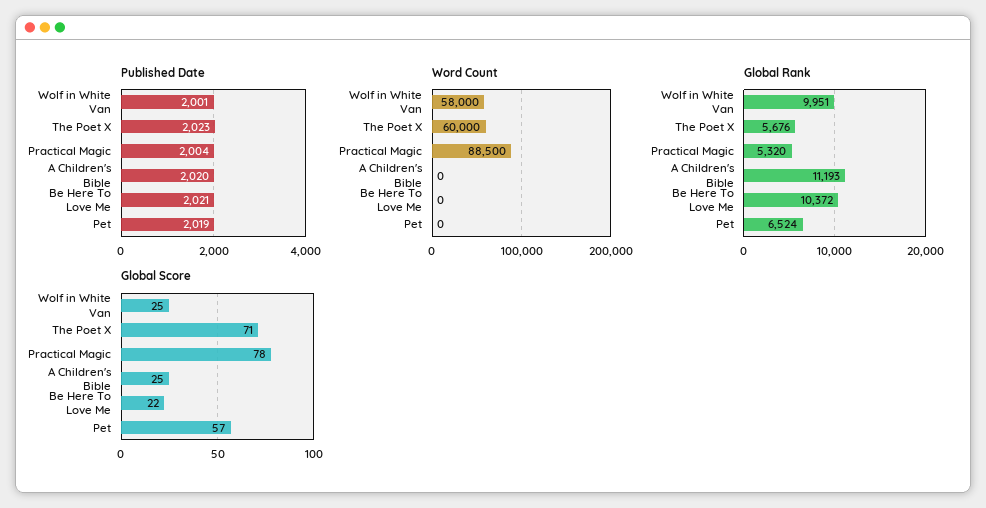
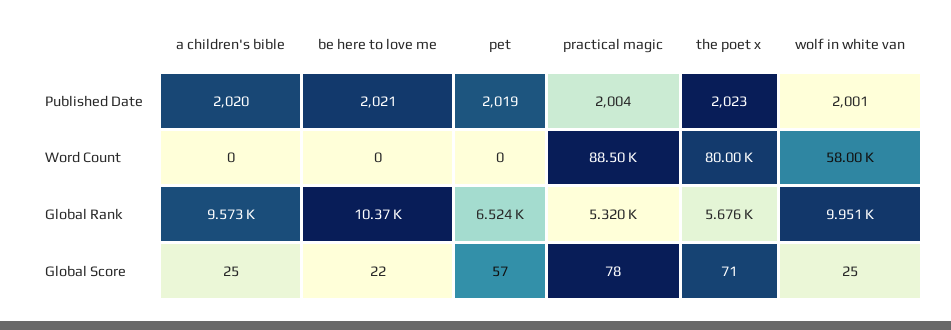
Word Count, The Poet X: 60000 -> 80000
Global Rank, A Children's Bible: 11193 -> 9573

